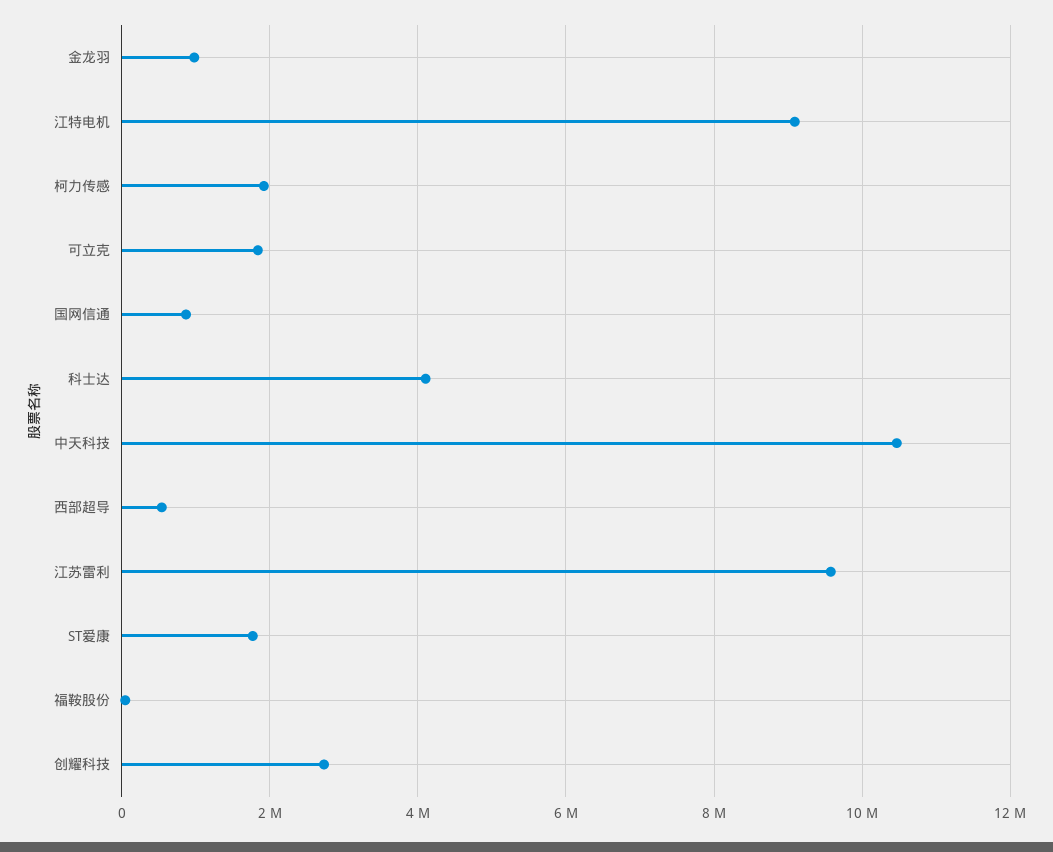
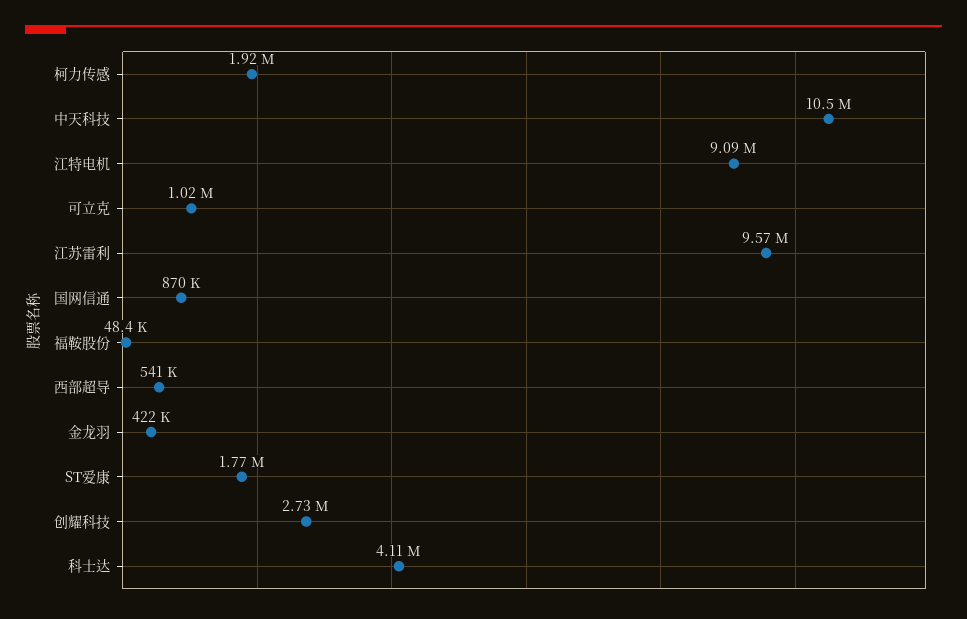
金龙羽: 1000000 -> 422000
可立克: 1800000 -> 1020000

